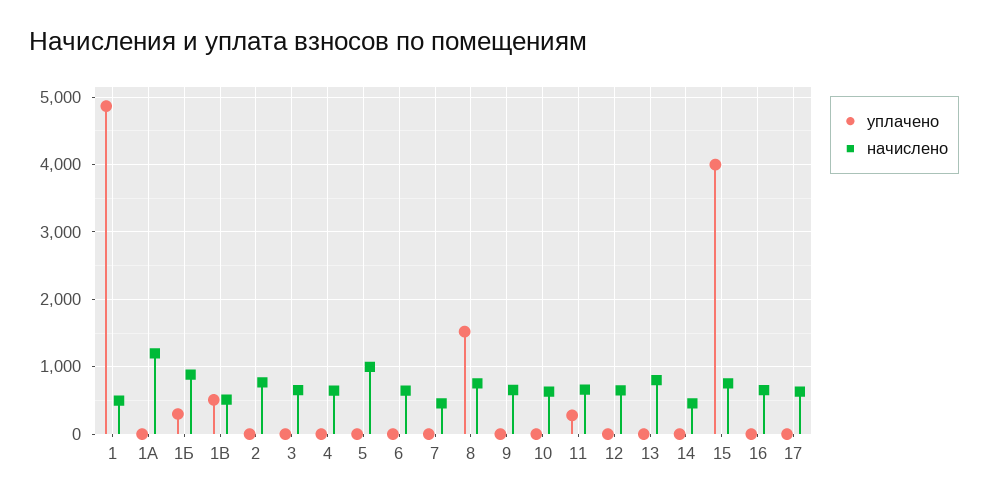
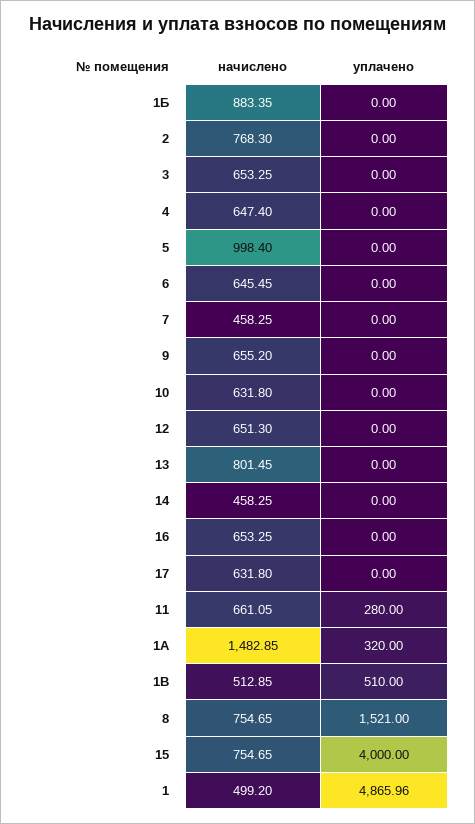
уплачено, 1А: 0 -> 320
начислено, 1А: 1200 -> 1482.85
уплачено, 1Б: 300 -> 0

